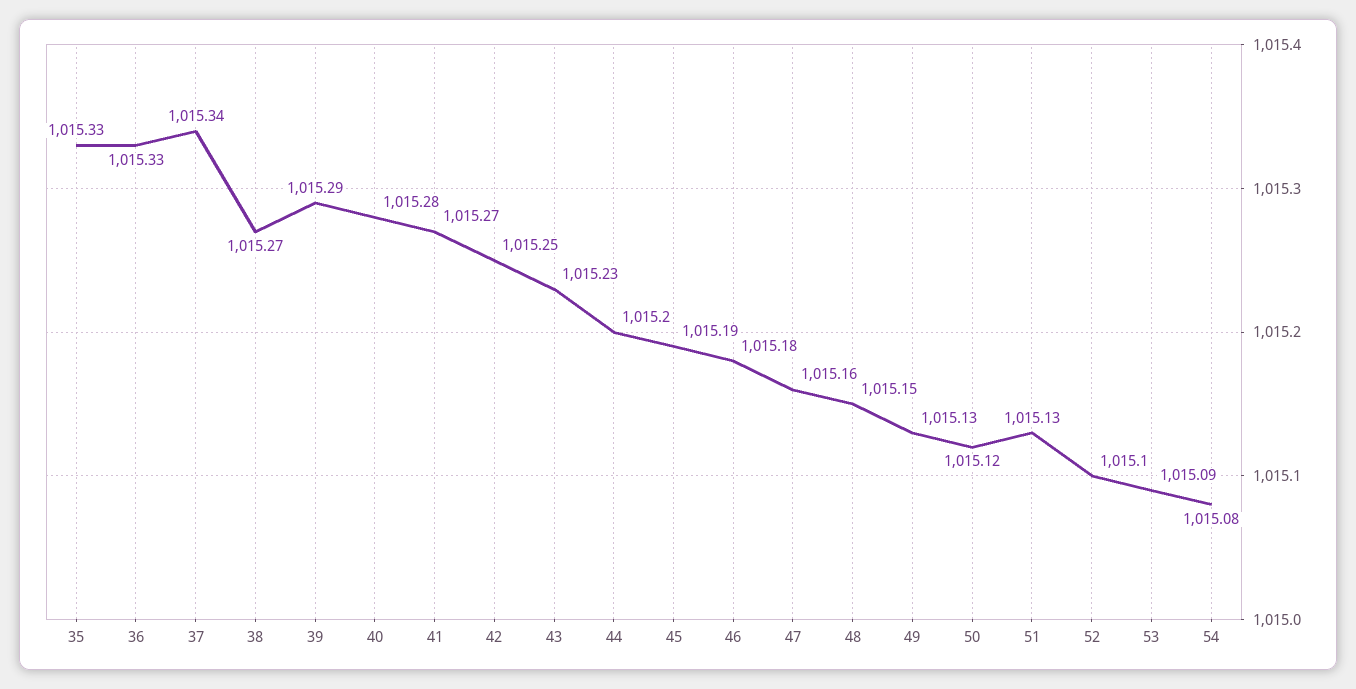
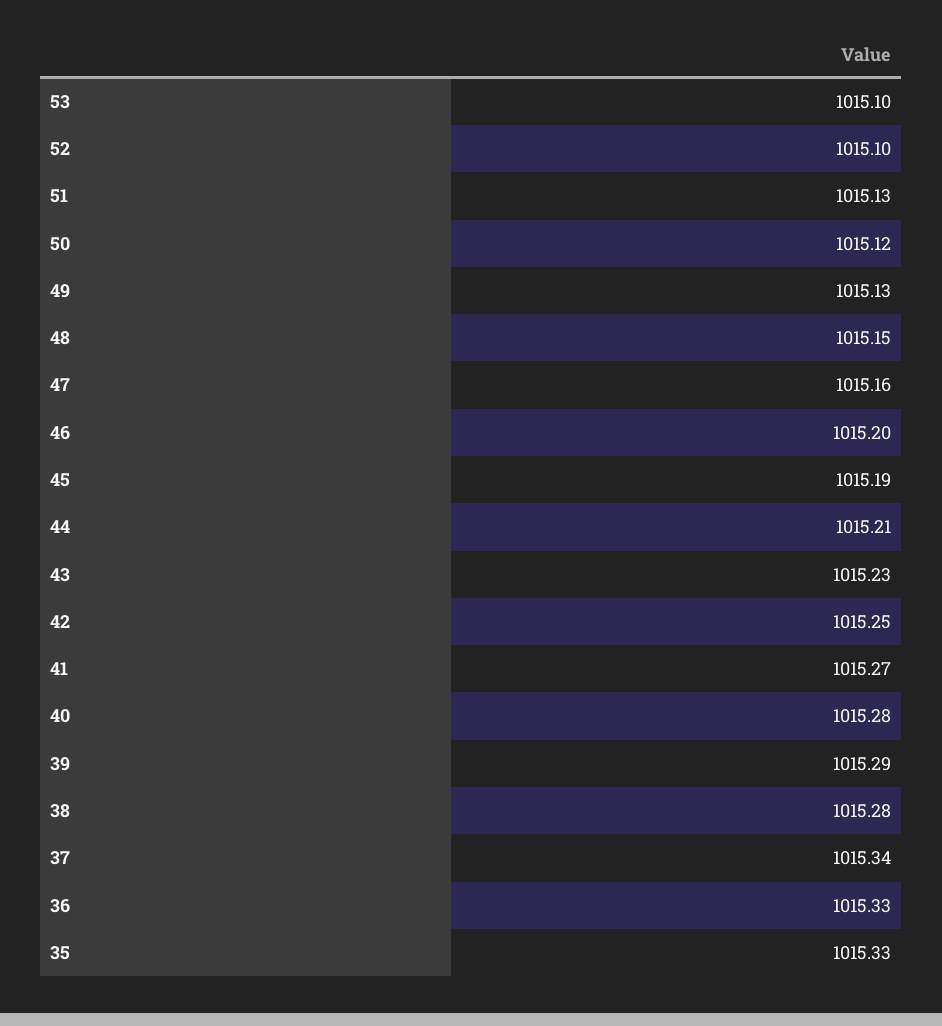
38: 1015.27 -> 1015.28
44: 1015.2 -> 1015.21
46: 1015.18 -> 1015.2
53: 1015.09 -> 1015.1
54: 1015.08 -> none

